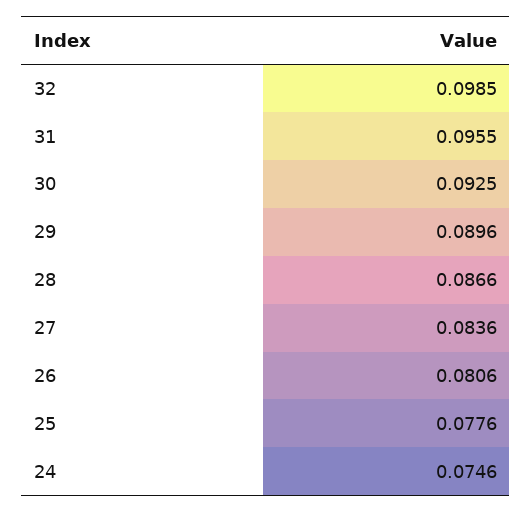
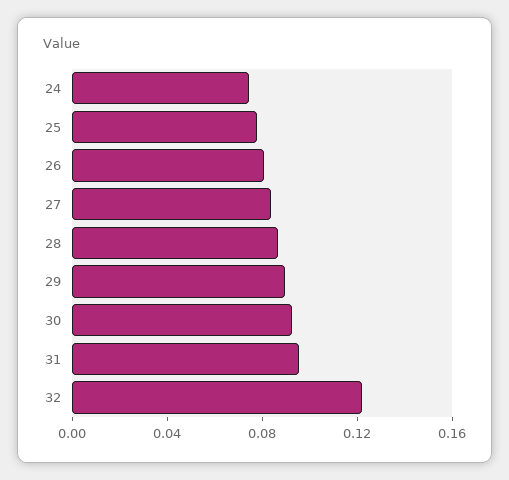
32: 0.0985 -> 0.12

